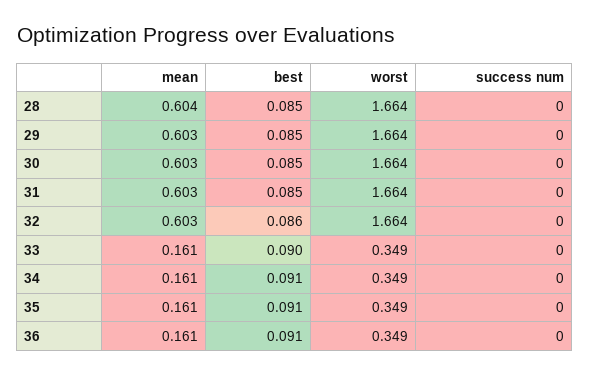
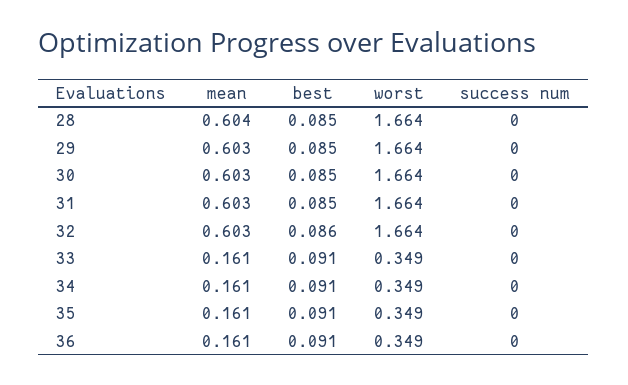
best, 33: 0.09 -> 0.091

